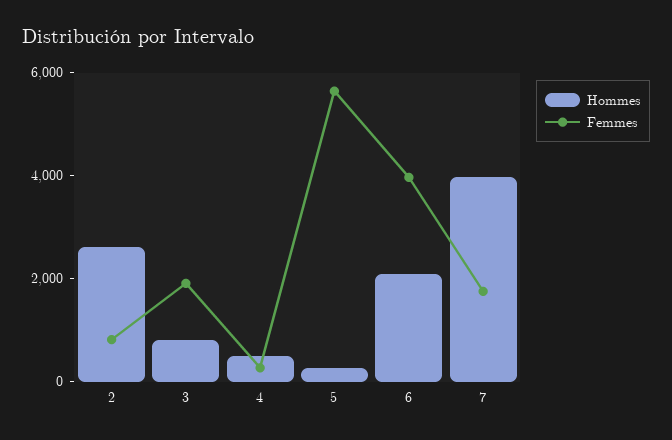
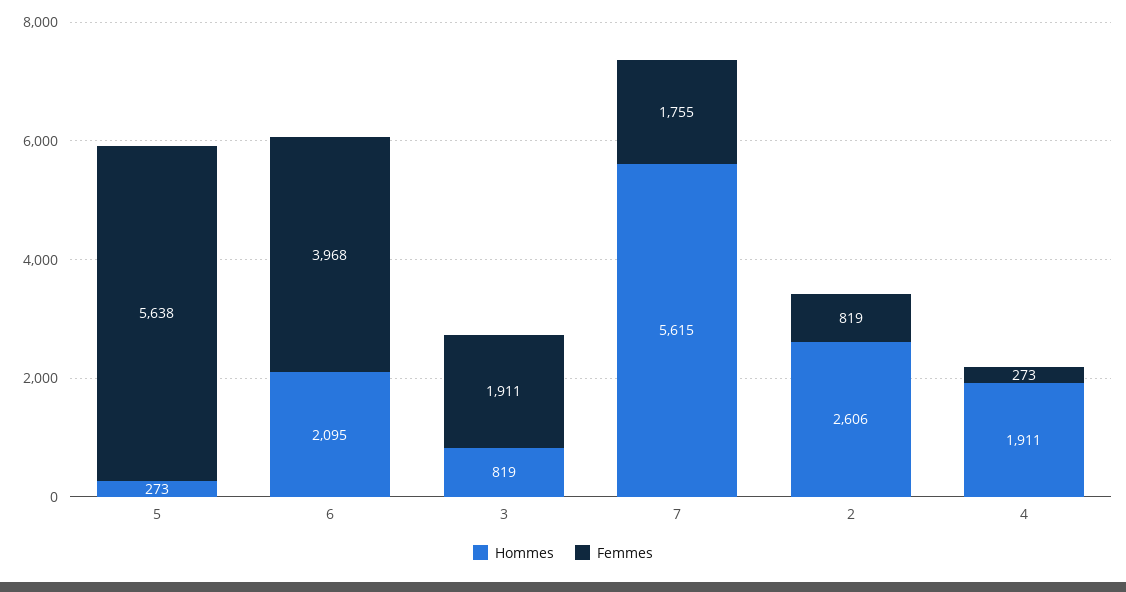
Hommes, 4: 500 -> 1911
Hommes, 7: 4000 -> 5615

